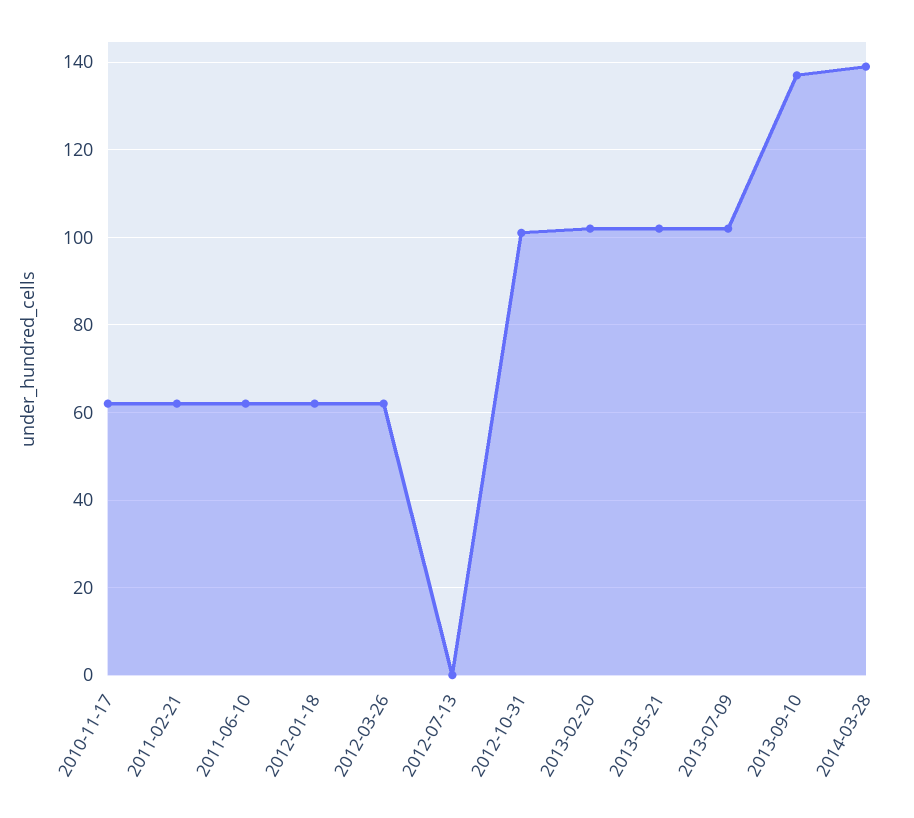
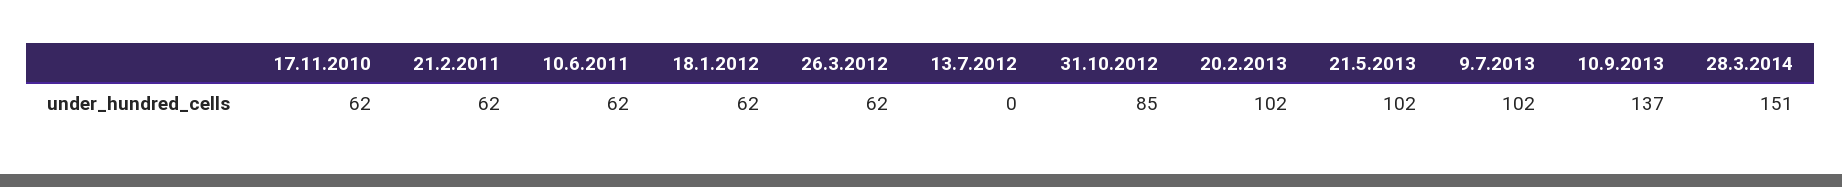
2012-10-31: 100 -> 85
2014-03-28: 140 -> 151

